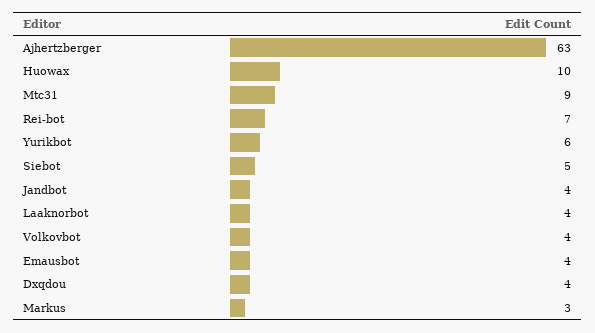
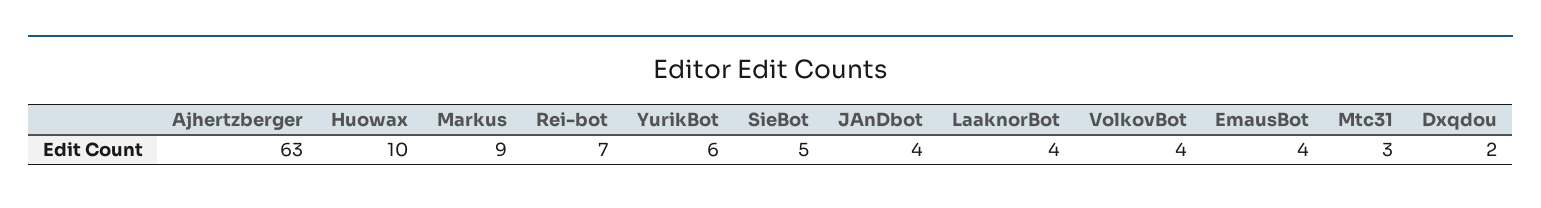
Mtc31: 9 -> 3
Dxqdou: 4 -> 2
Markus: 3 -> 9

